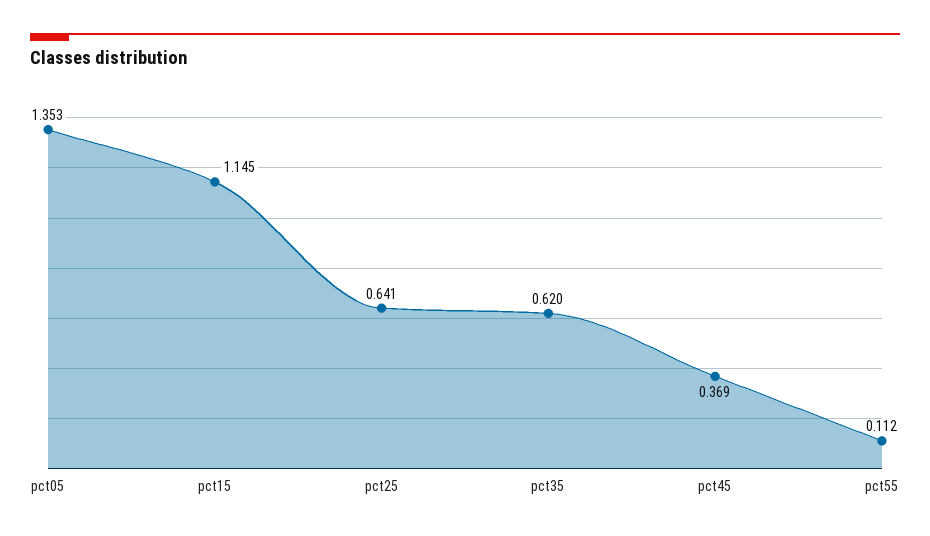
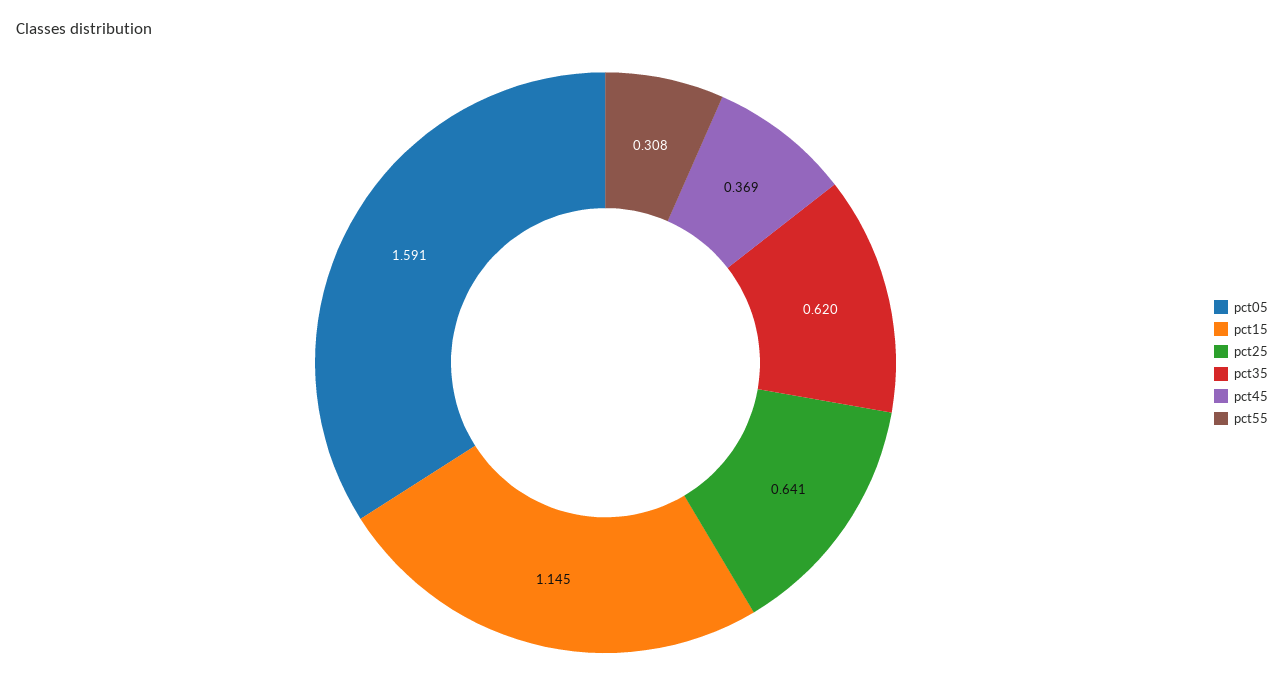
pct05: 1.353 -> 1.591
pct55: 0.112 -> 0.308

